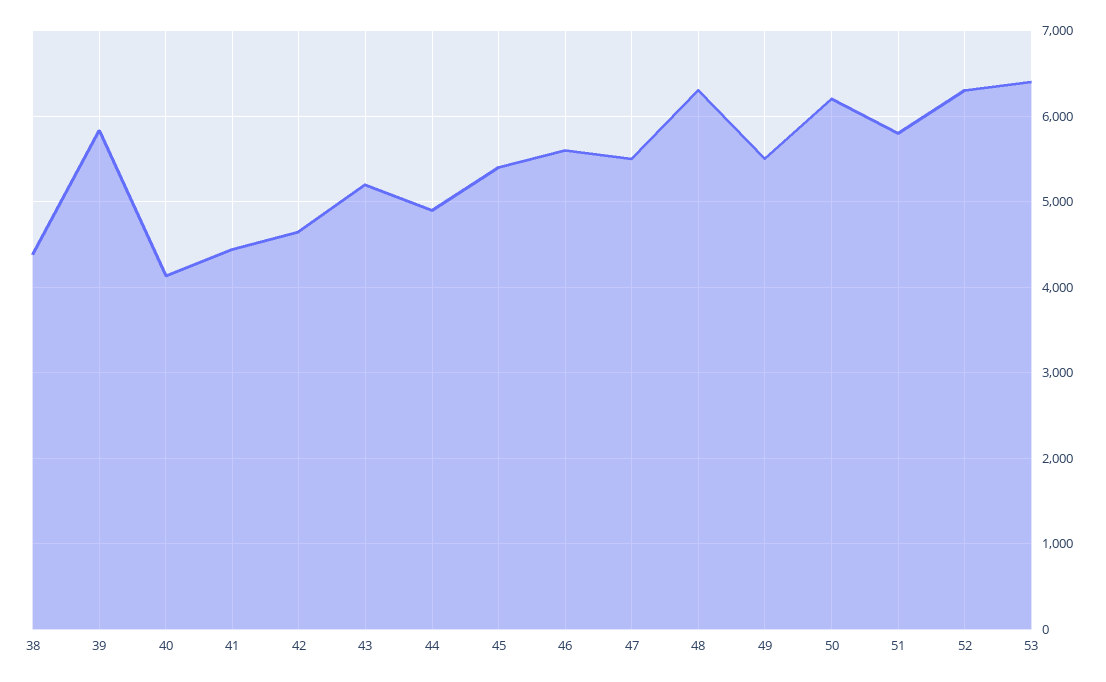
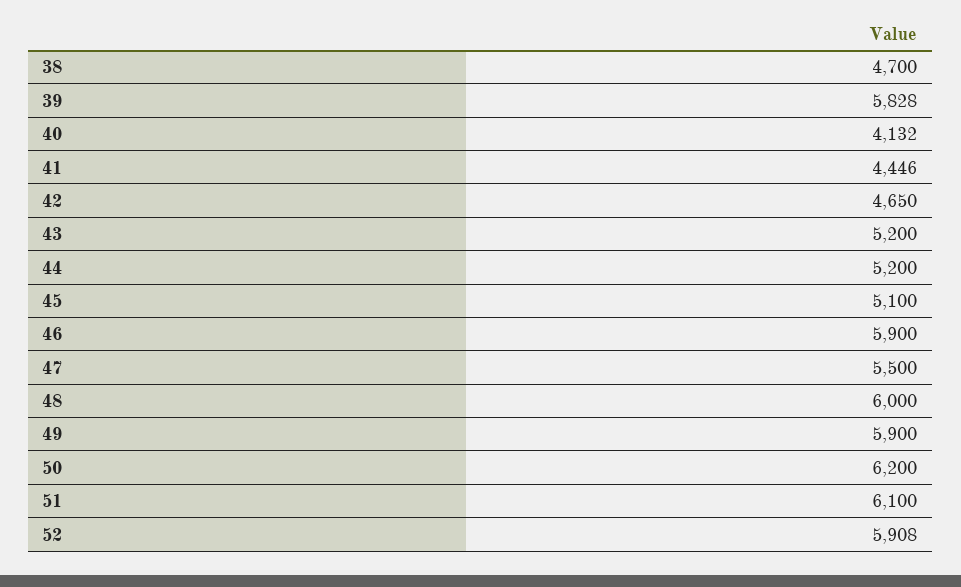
38: 4400 -> 4700
44: 4900 -> 5200
45: 5400 -> 5100
46: 5600 -> 5900
48: 6300 -> 6000
49: 5500 -> 5900
51: 5800 -> 6100
52: 6300 -> 5908
53: 6400 -> none

